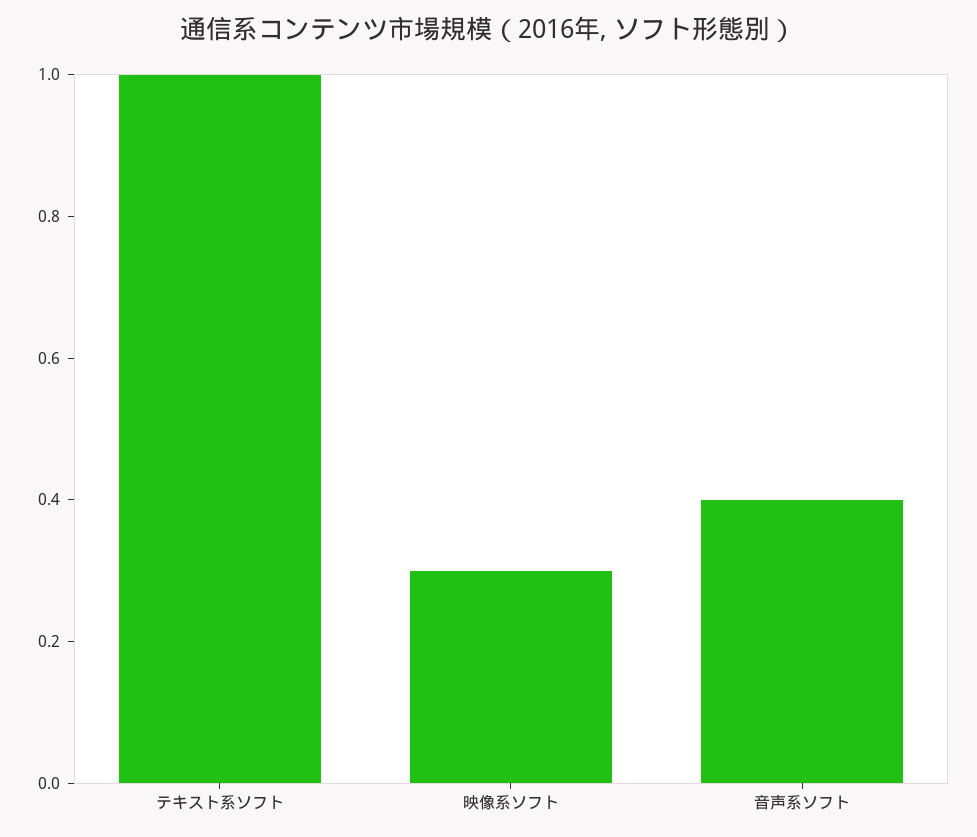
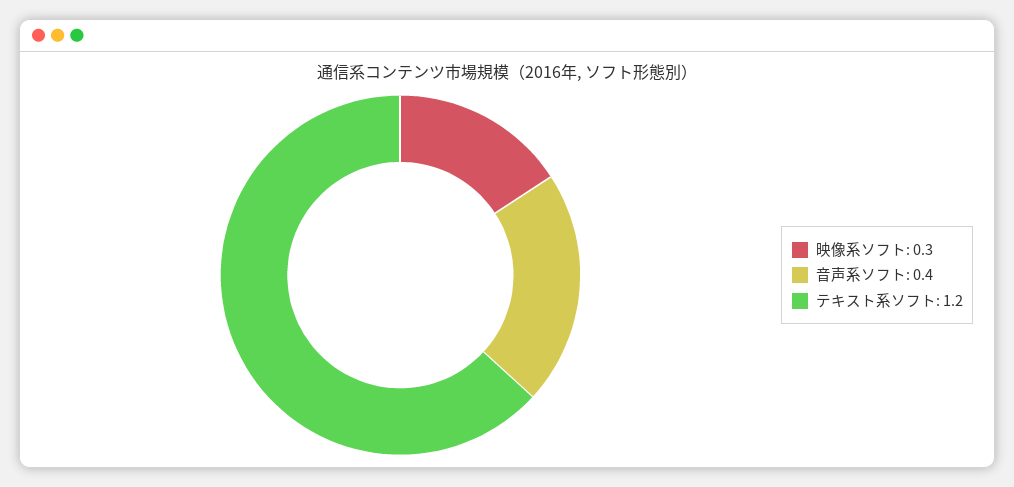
テキスト系ソフト: 1 -> 1.2

